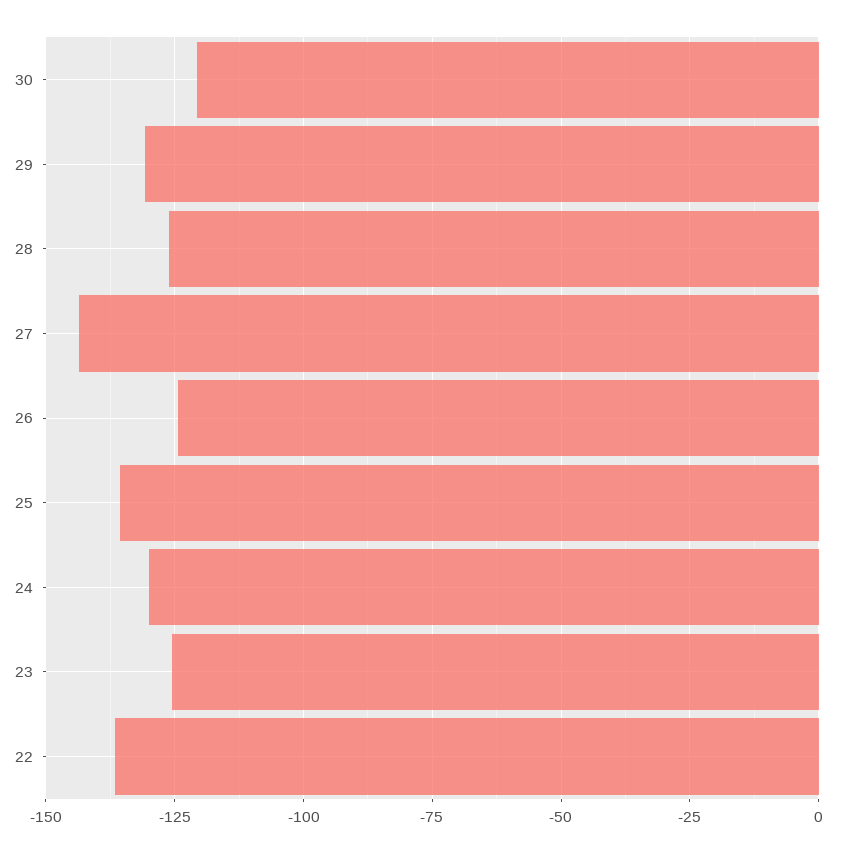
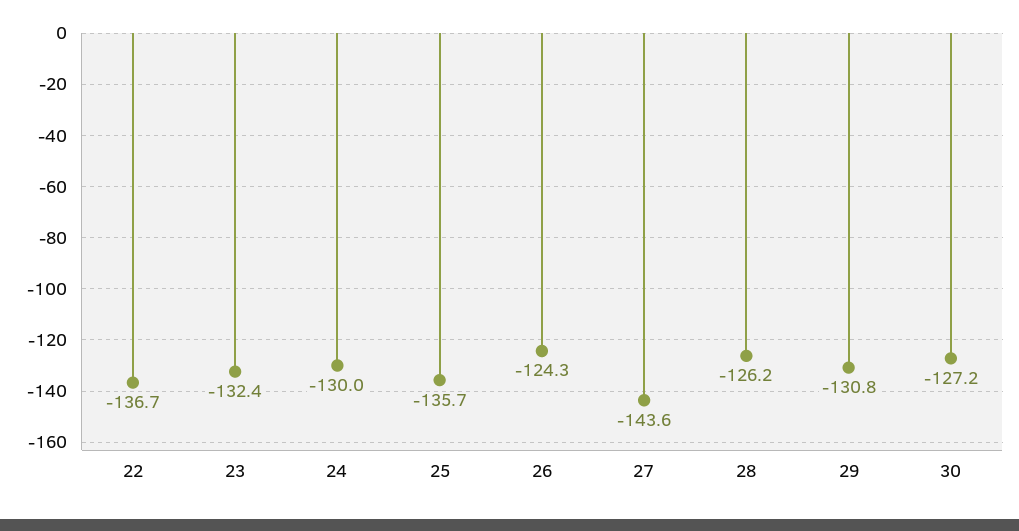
30: -120 -> -127.2
23: -125 -> -132.4

